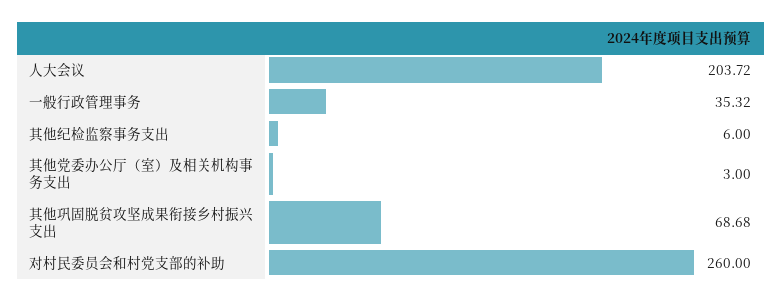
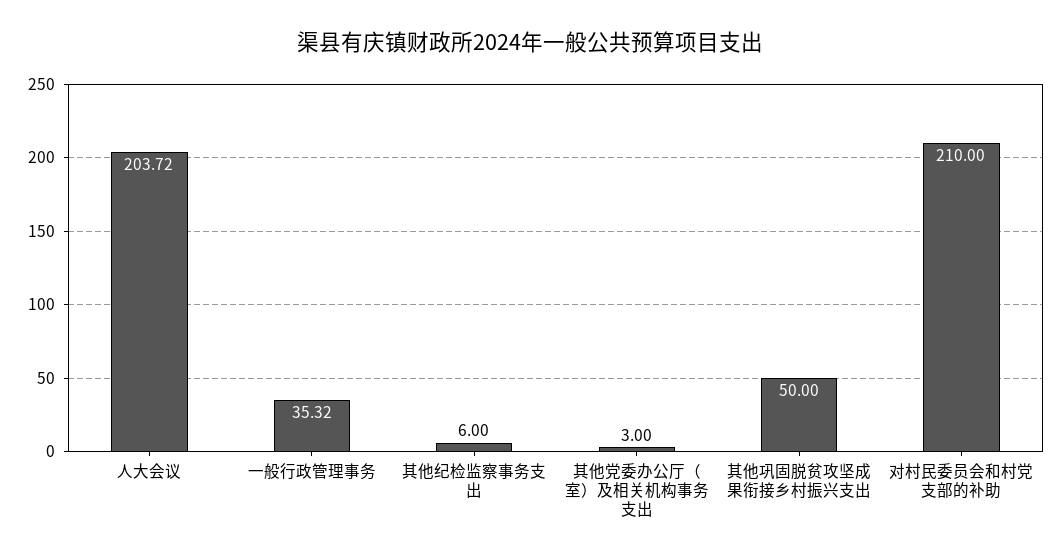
其他巩固脱贫攻坚成果衔接乡村振兴支出: 68.68 -> 50
对村民委员会和村党支部的补助: 260 -> 210

